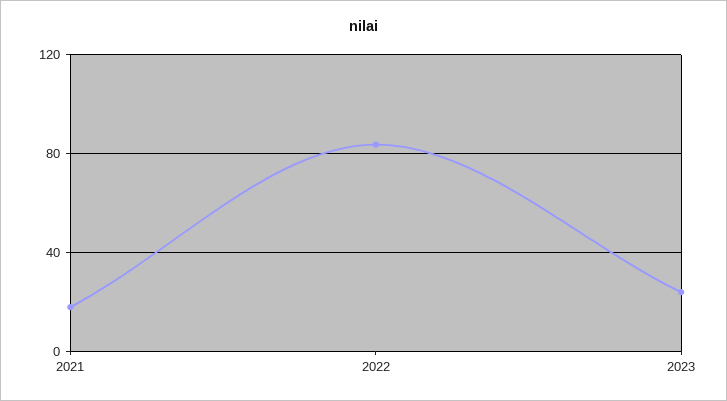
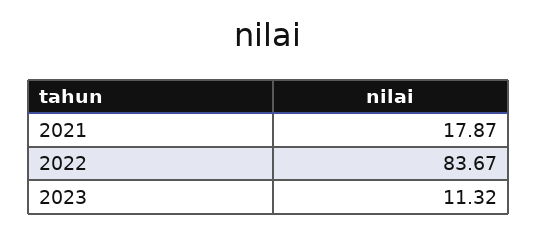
2023: 25 -> 11.32

